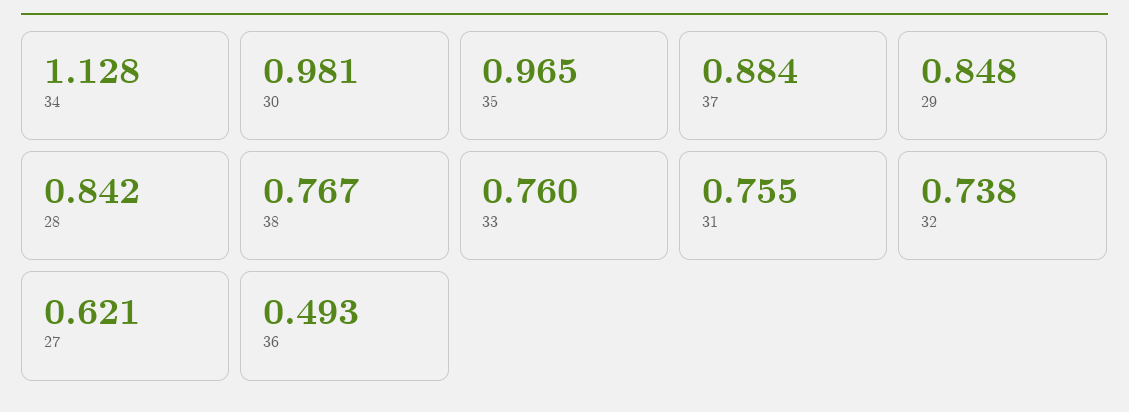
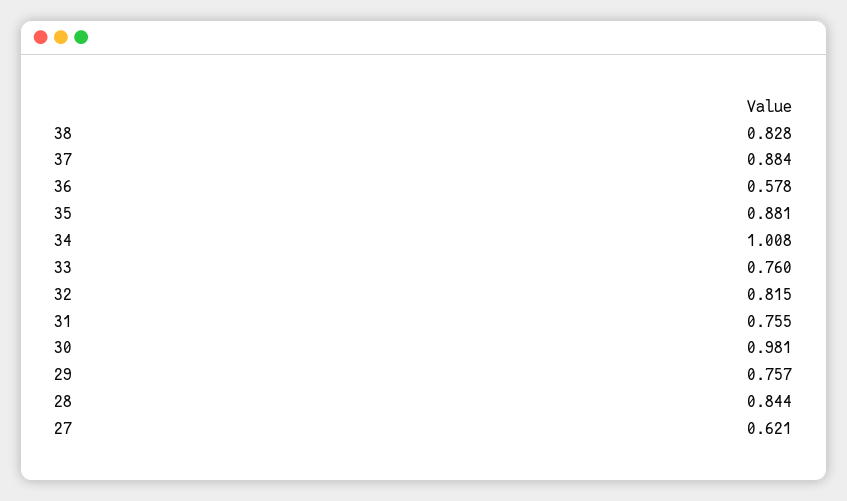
34: 1.128 -> 1.008
35: 0.965 -> 0.881
29: 0.848 -> 0.757
28: 0.842 -> 0.844
38: 0.767 -> 0.828
32: 0.738 -> 0.815
36: 0.493 -> 0.578

